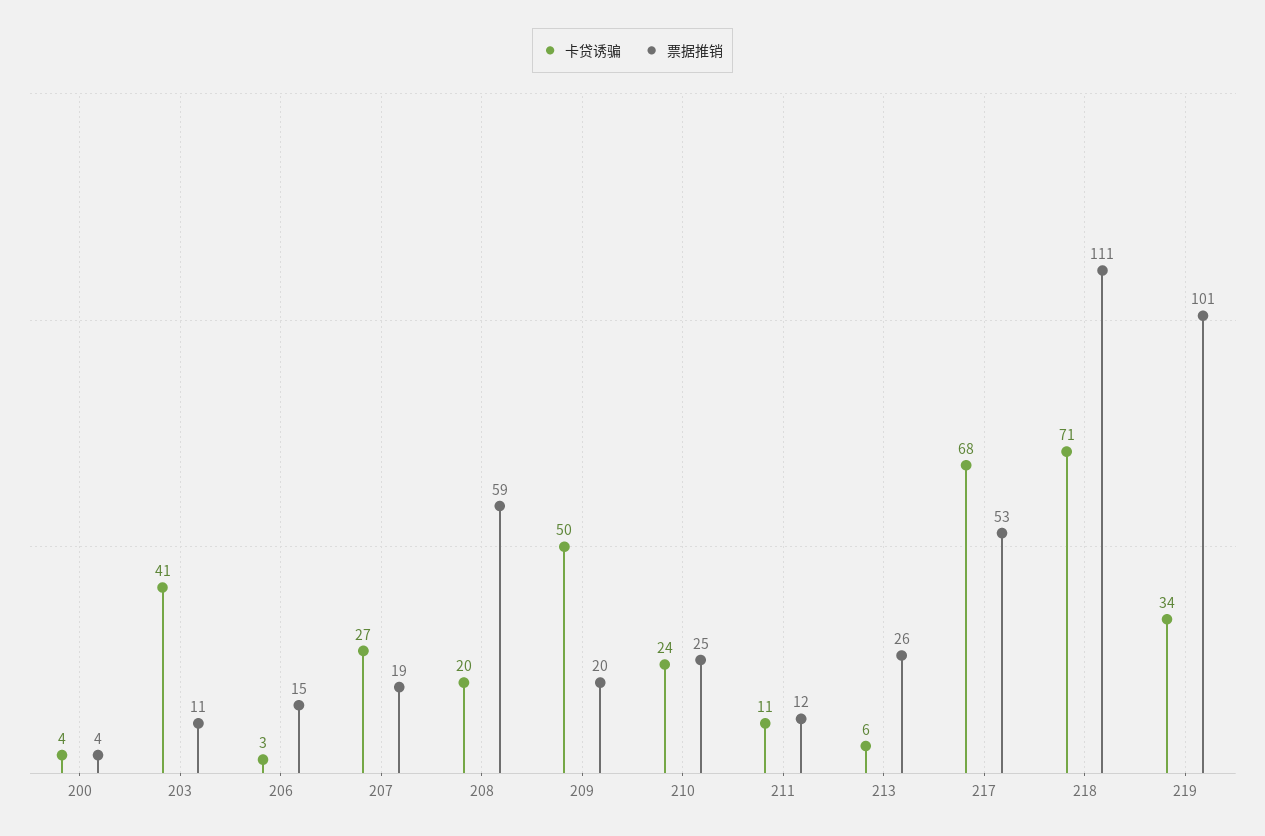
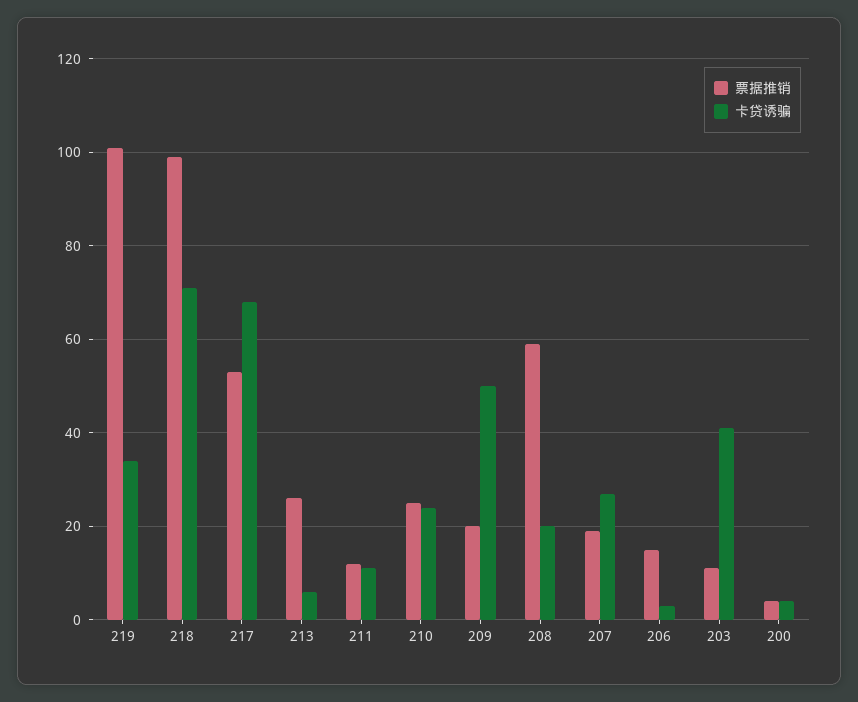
票据推销, 218: 111 -> 100

